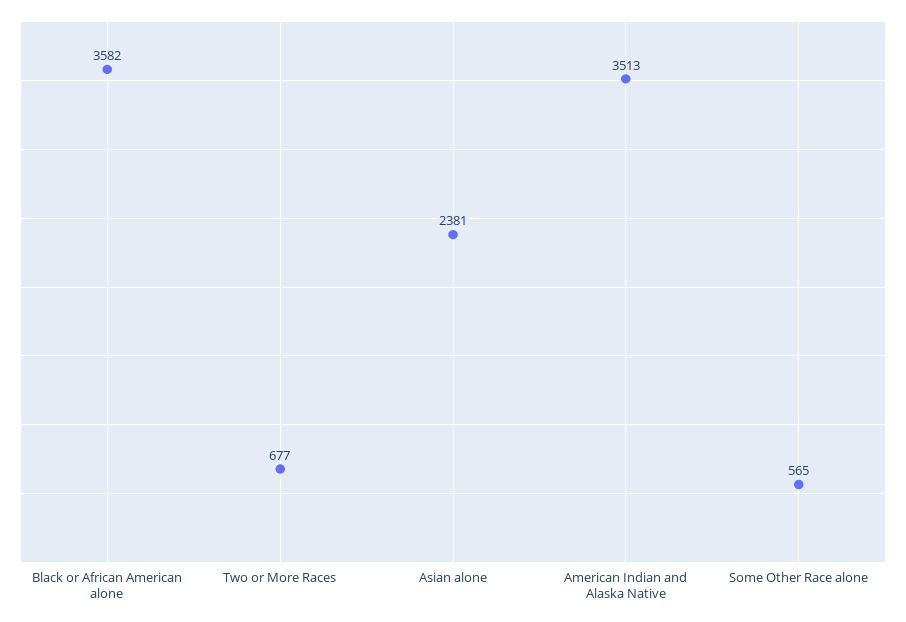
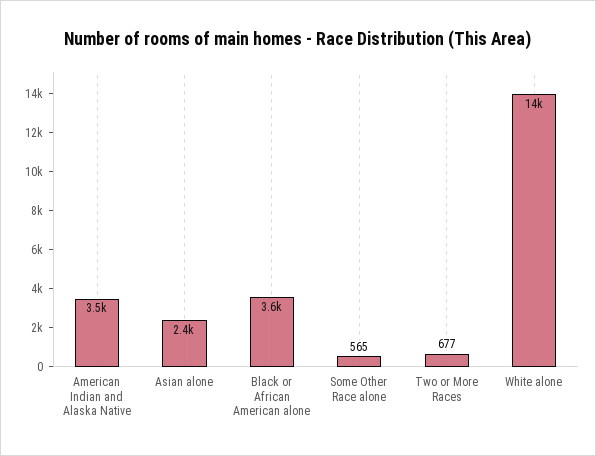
White alone: none -> 14000

